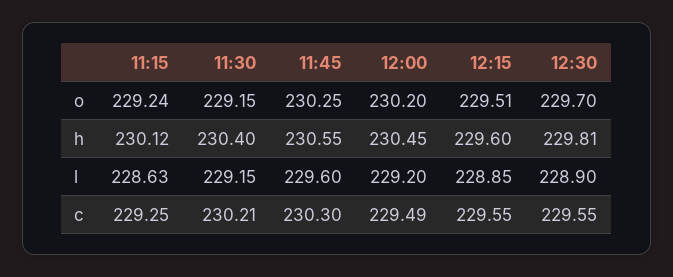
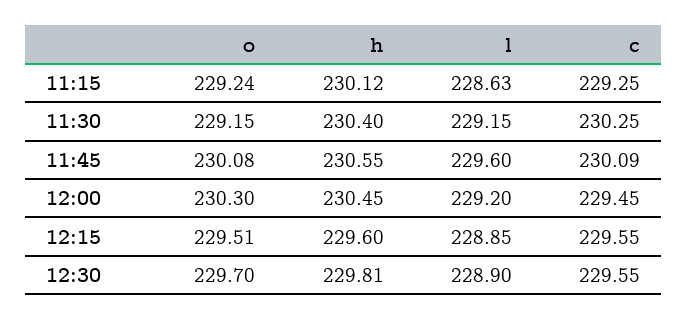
11:45, o: 230.25 -> 230.08
12:00, o: 230.2 -> 230.3
11:30, c: 230.21 -> 230.25
11:45, c: 230.3 -> 230.09
12:00, c: 229.49 -> 229.45

